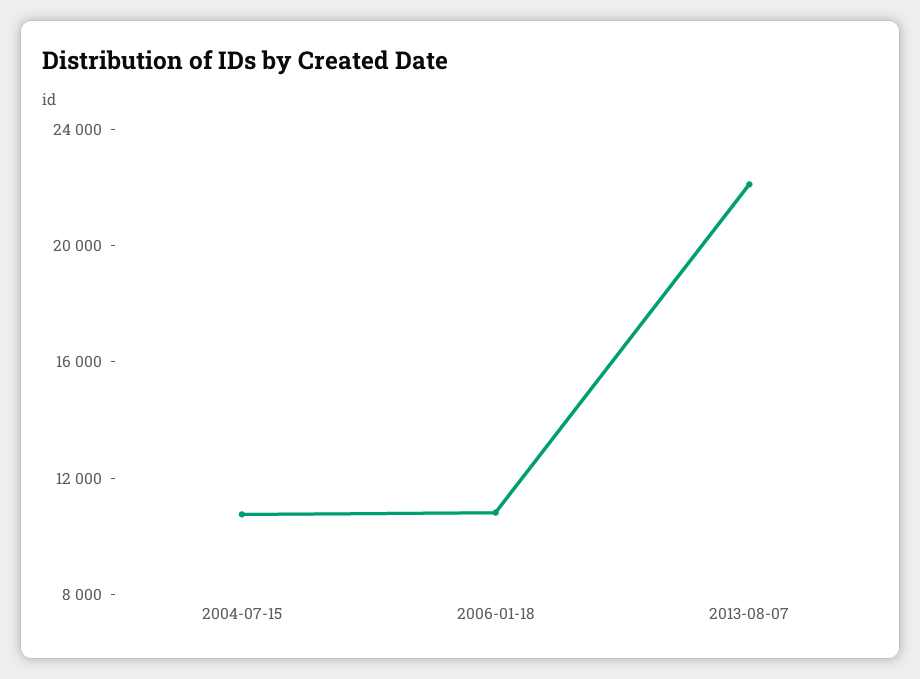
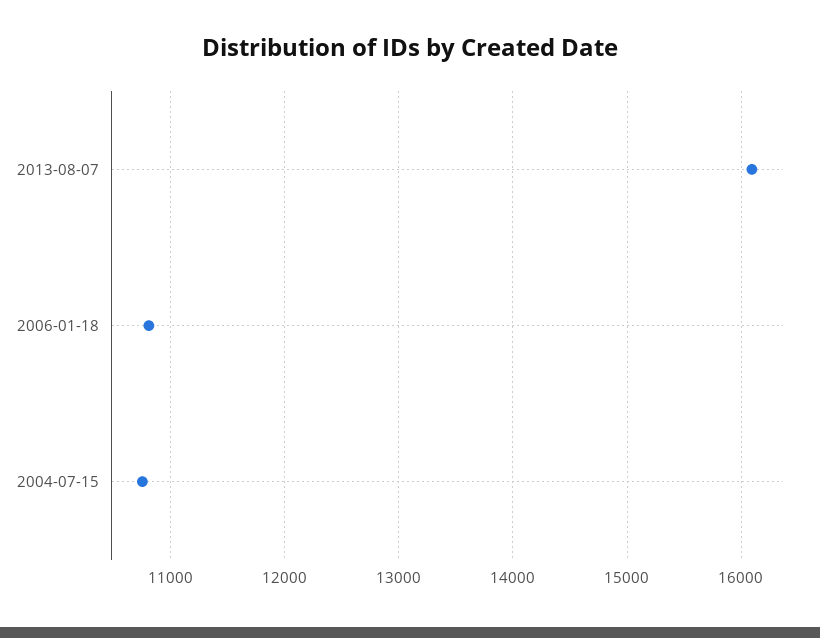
2013-08-07: 22000 -> 16100

